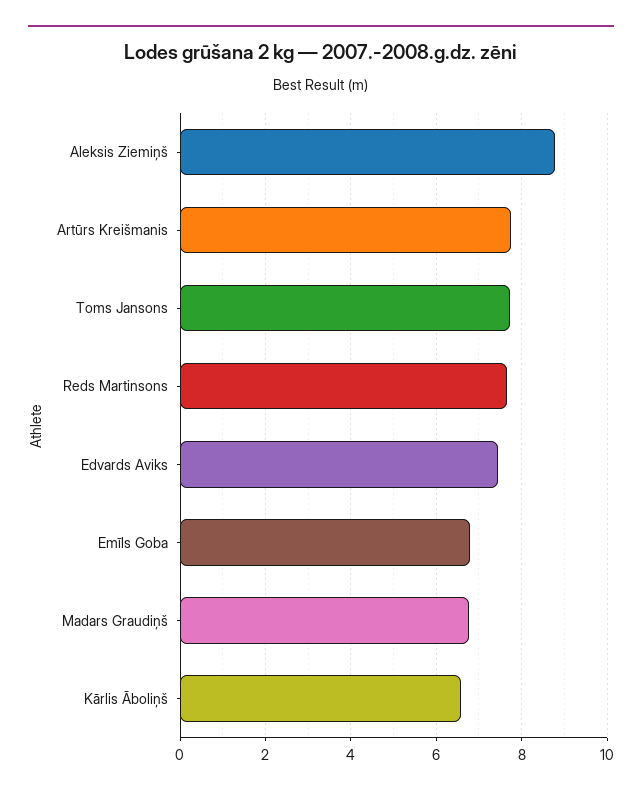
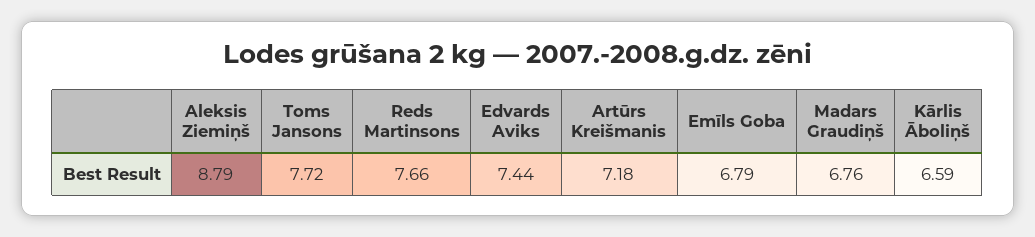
Artūrs Kreišmanis: 7.8 -> 7.18

